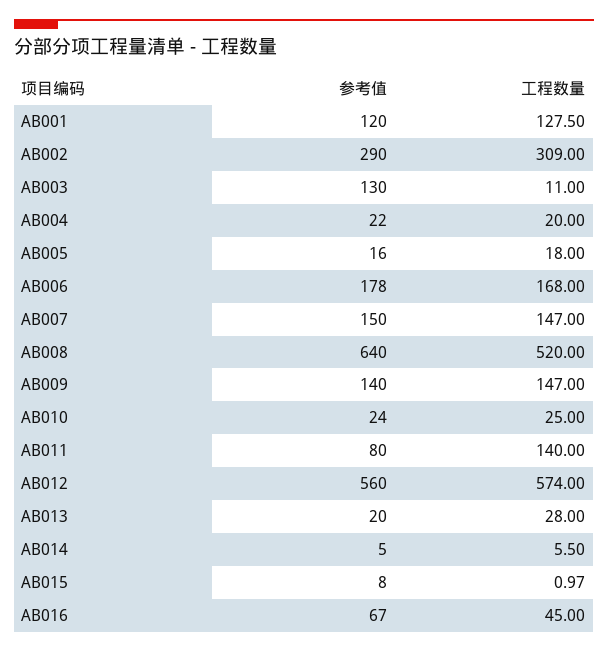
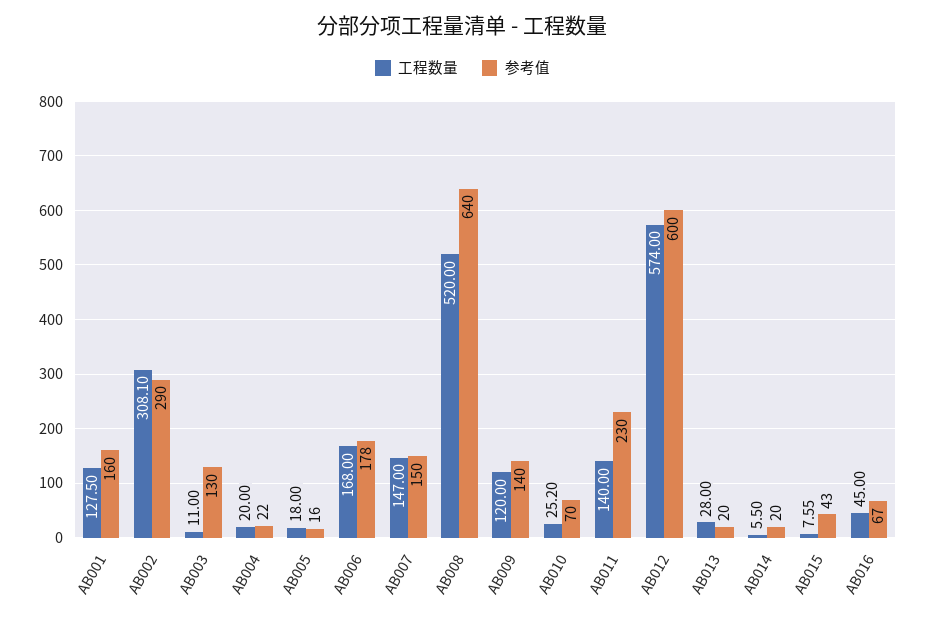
参考值, AB001: 120 -> 160
工程数量, AB002: 309 -> 308.1
工程数量, AB009: 147 -> 120
参考值, AB010: 24 -> 70
工程数量, AB010: 25 -> 25.2
参考值, AB011: 80 -> 230
参考值, AB012: 560 -> 600
参考值, AB014: 5 -> 20
参考值, AB015: 8 -> 43
工程数量, AB015: 0.97 -> 7.55

